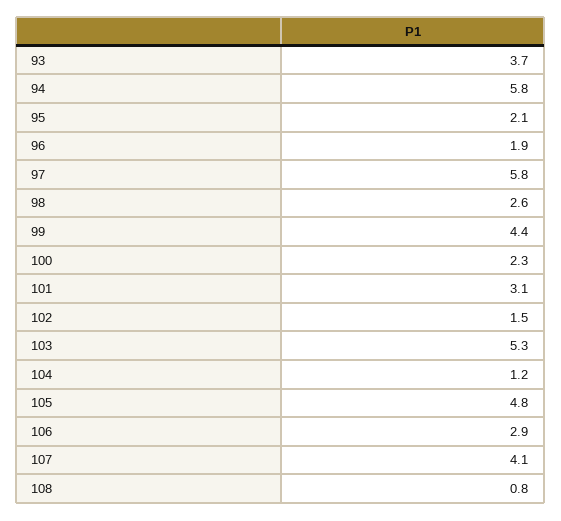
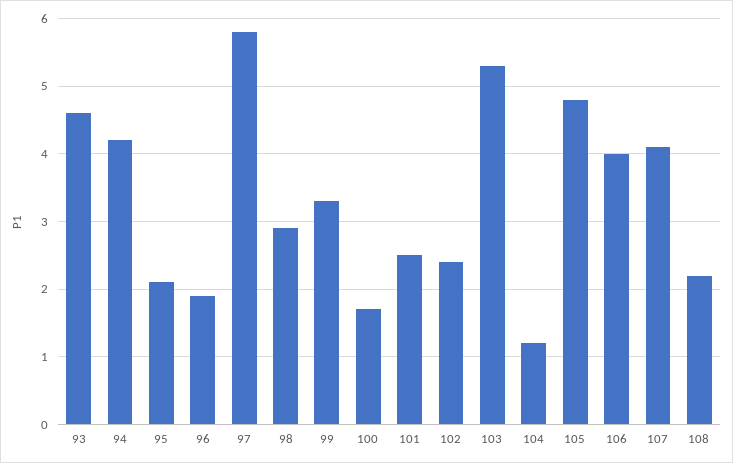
93: 3.7 -> 4.6
94: 5.8 -> 4.2
98: 2.6 -> 2.9
99: 4.4 -> 3.3
100: 2.3 -> 1.7
101: 3.1 -> 2.5
102: 1.5 -> 2.4
106: 2.9 -> 4
108: 0.8 -> 2.2

